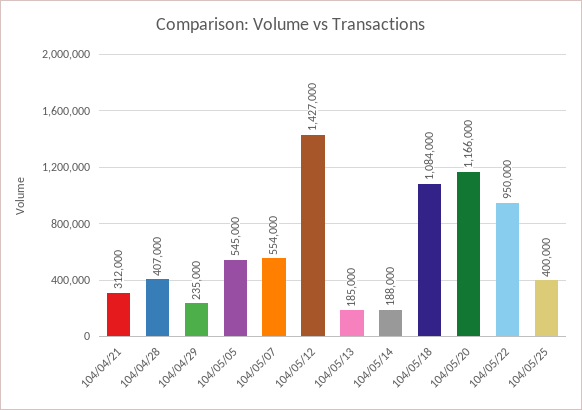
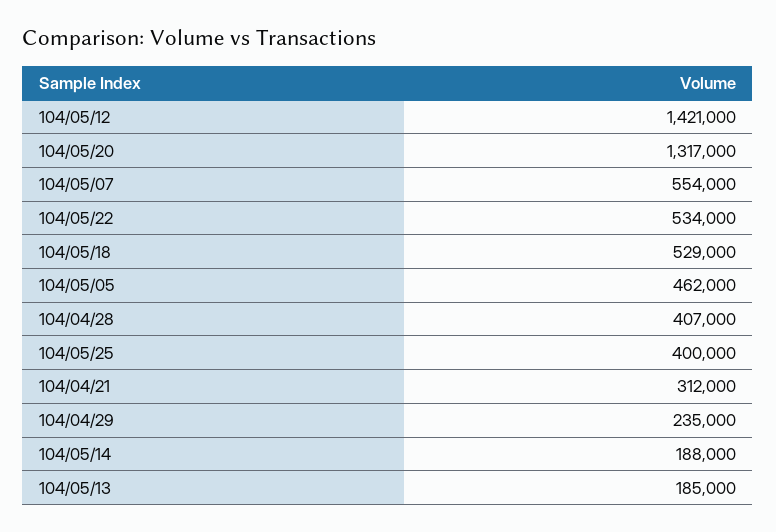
104/05/05: 545000 -> 462000
104/05/12: 1427000 -> 1421000
104/05/18: 1084000 -> 529000
104/05/20: 1166000 -> 1317000
104/05/22: 950000 -> 534000

